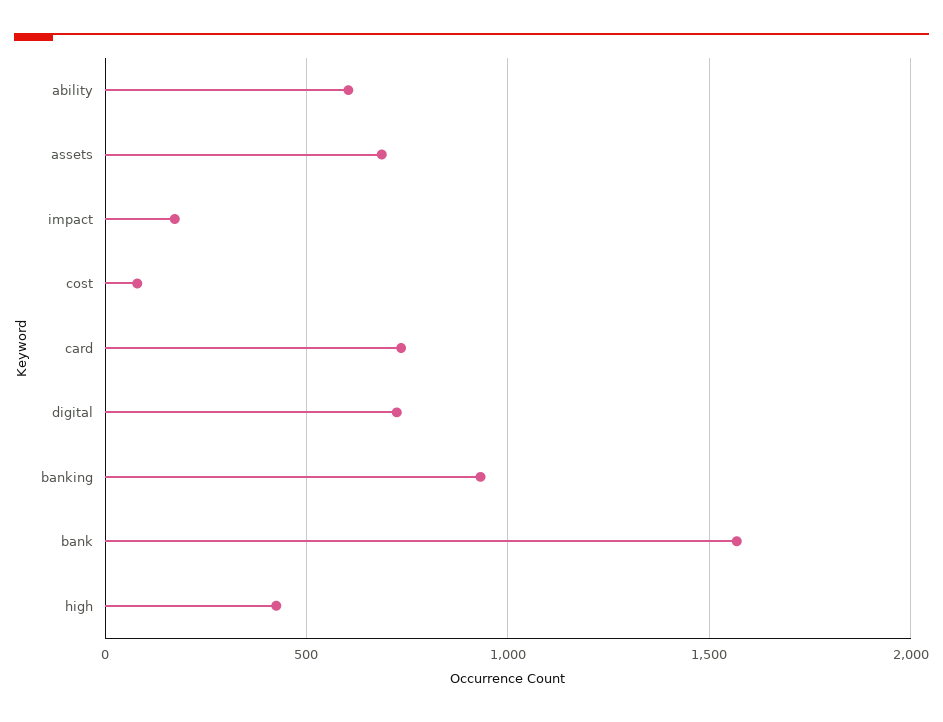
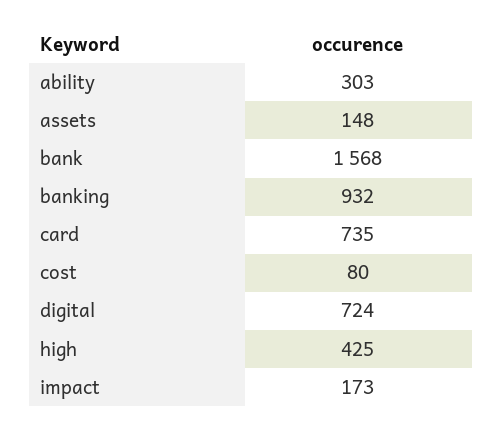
ability: 600 -> 303
assets: 700 -> 148

